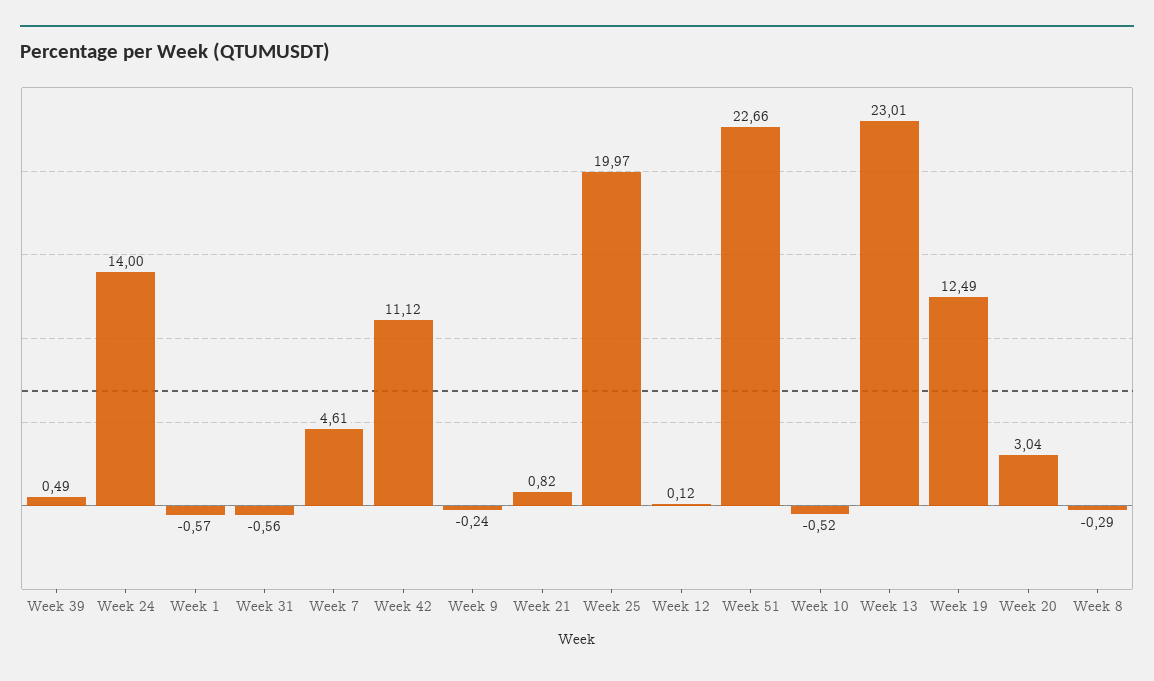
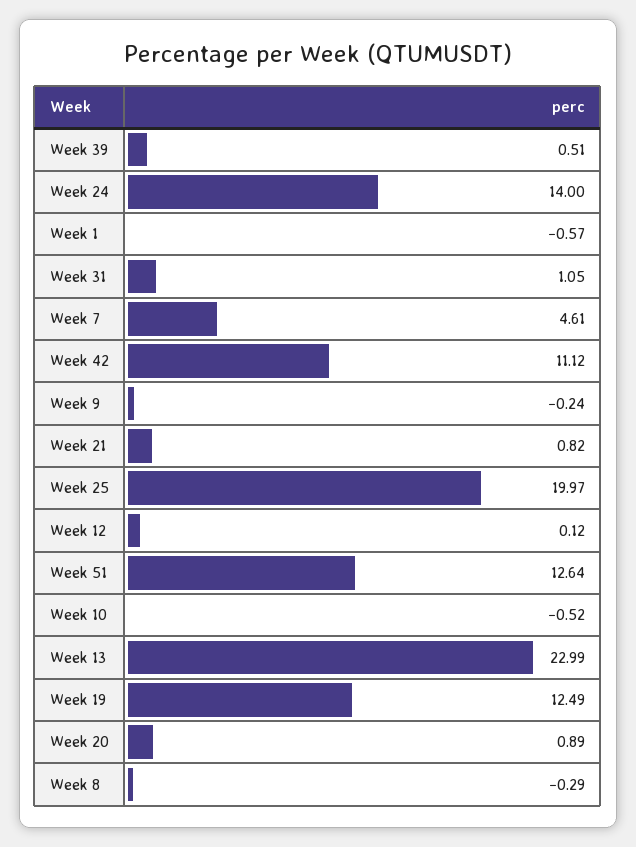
Week 39: 0.49 -> 0.51
Week 31: -0.56 -> 1.05
Week 51: 22.66 -> 12.64
Week 13: 23.01 -> 22.99
Week 20: 3.04 -> 0.89

